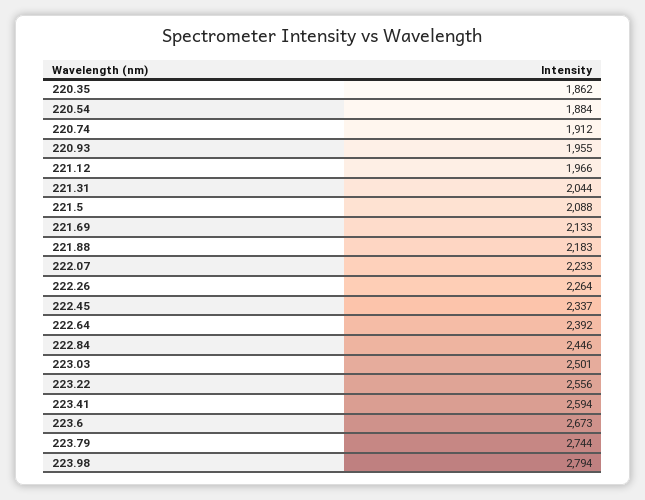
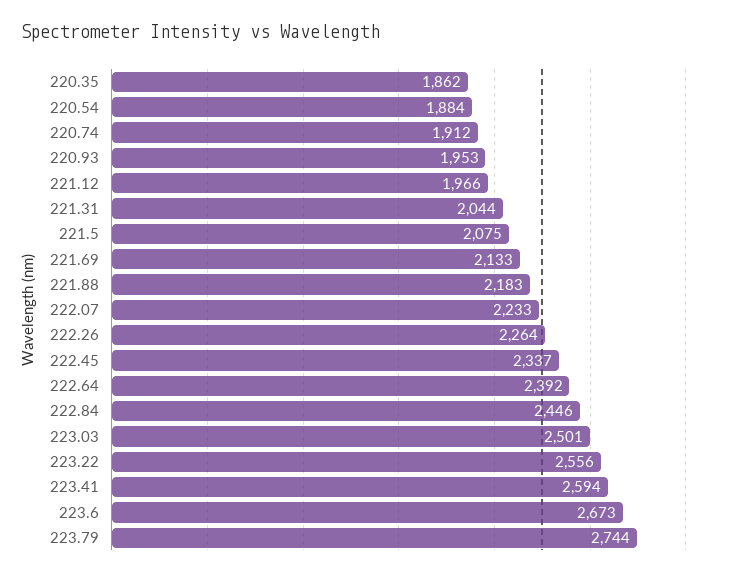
220.93: 1955 -> 1953
221.5: 2088 -> 2075
223.98: 2794 -> none

